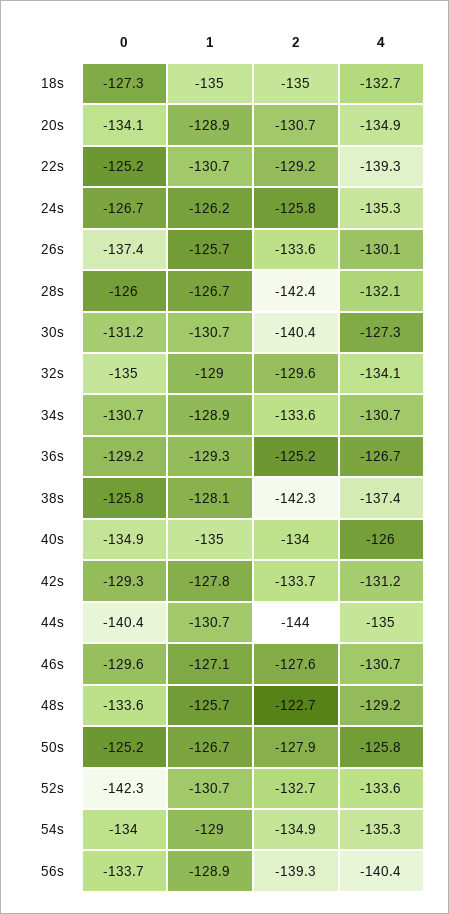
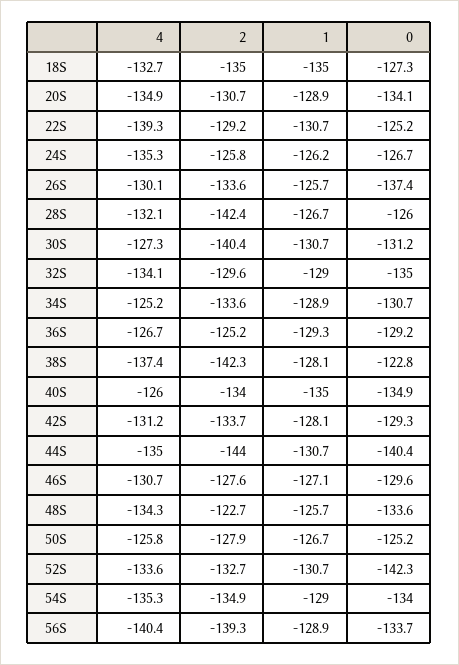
4, 34s: -130.7 -> -125.2
0, 38s: -125.8 -> -122.8
1, 42s: -127.8 -> -128.1
4, 48s: -129.2 -> -134.3

